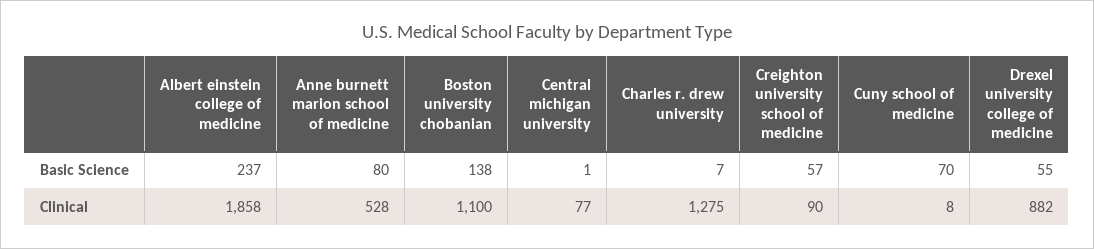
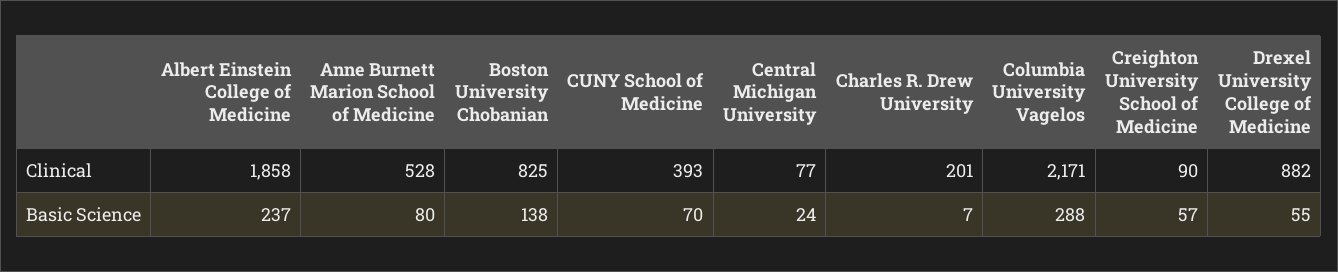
Central michigan university, Basic Science: 1 -> 24
Boston university chobanian, Clinical: 1100 -> 825
Charles r. drew university, Clinical: 1275 -> 201
Cuny school of medicine, Clinical: 8 -> 393
Columbia University Vagelos, Clinical: none -> 2171
Columbia University Vagelos, Basic Science: none -> 288

